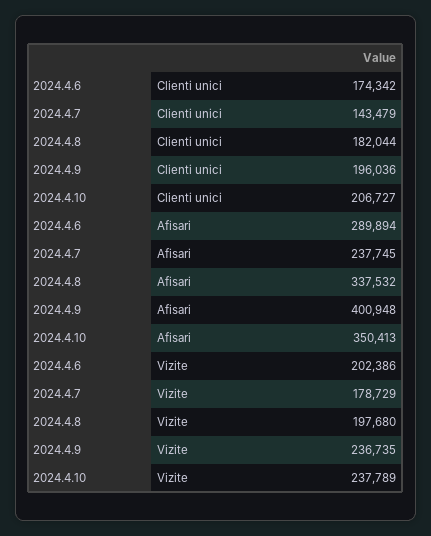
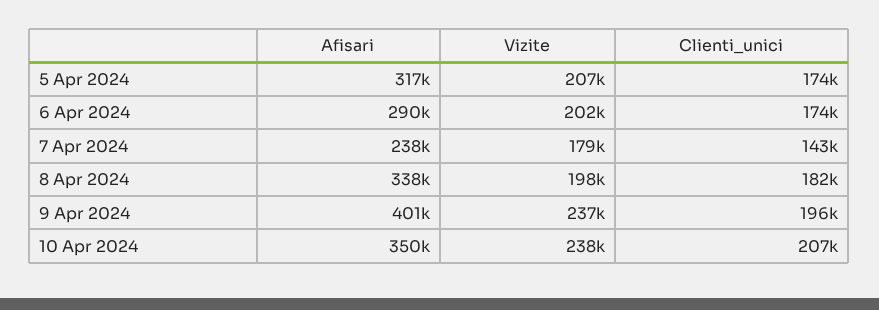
5 Apr 2024, Afisari: none -> 317000
5 Apr 2024, Vizite: none -> 207000
5 Apr 2024, Clienti unici: none -> 174000

